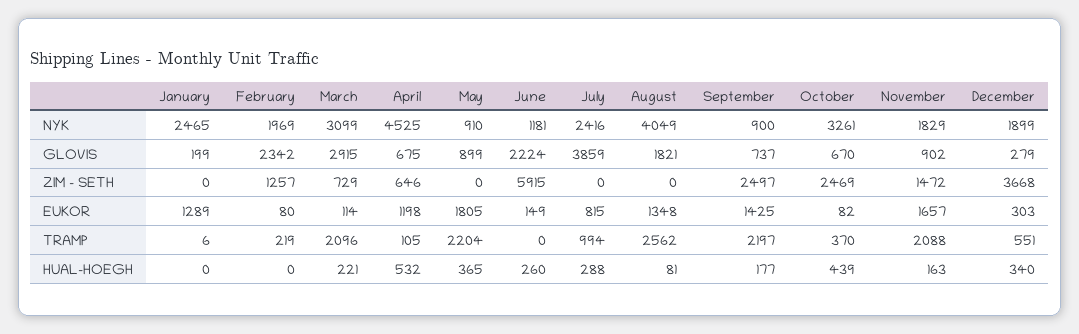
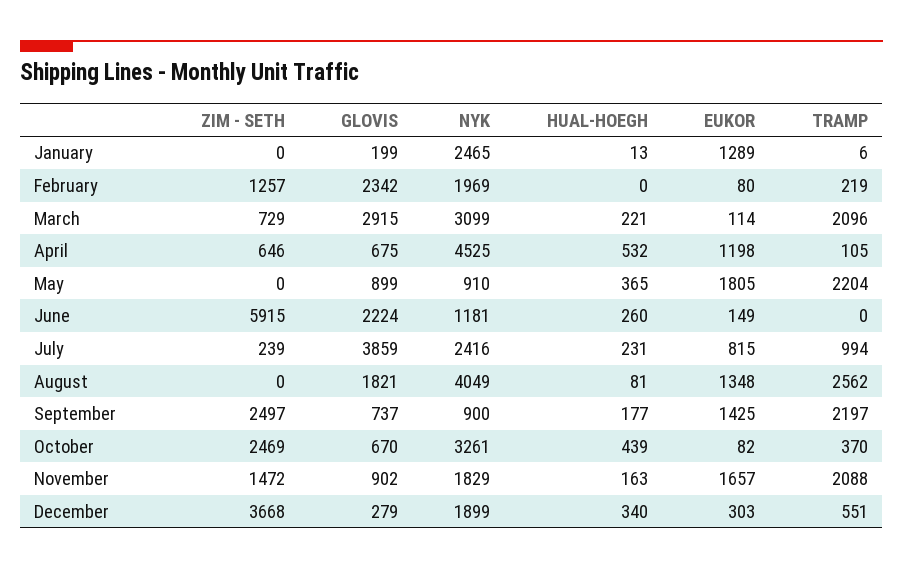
July, ZIM - SETH: 0 -> 239
January, HUAL-HOEGH: 0 -> 13
July, HUAL-HOEGH: 288 -> 231

